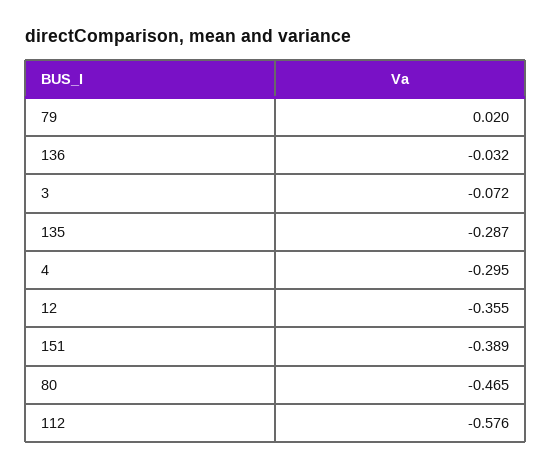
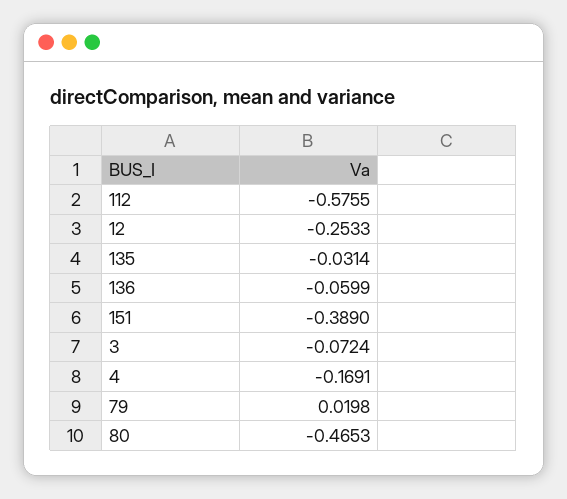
136: -0.032 -> -0.0599
135: -0.287 -> -0.0314
4: -0.295 -> -0.1691
12: -0.355 -> -0.2533

